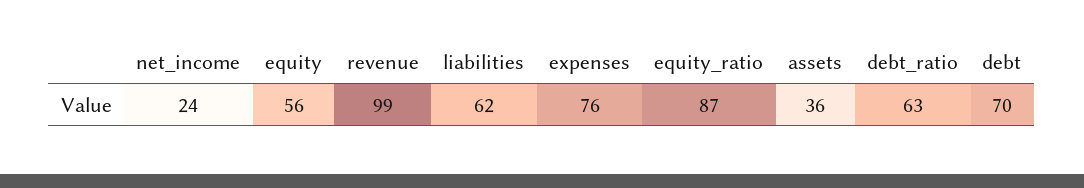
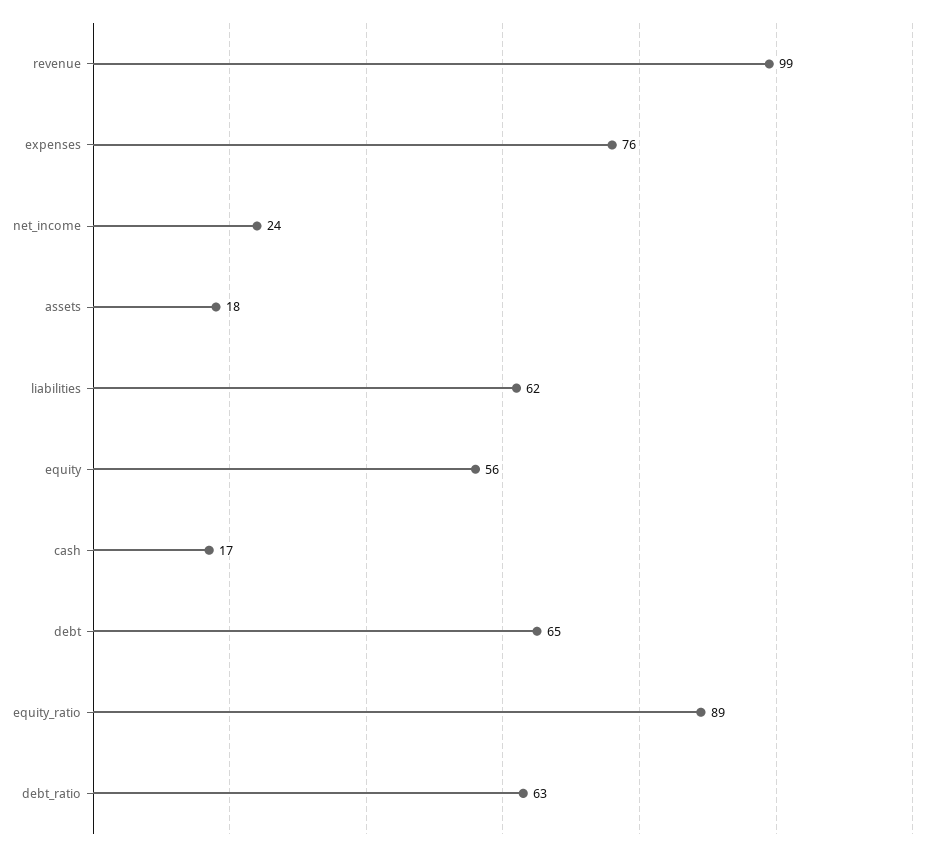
equity_ratio: 87 -> 89
assets: 36 -> 18
debt: 70 -> 65
cash: none -> 17

